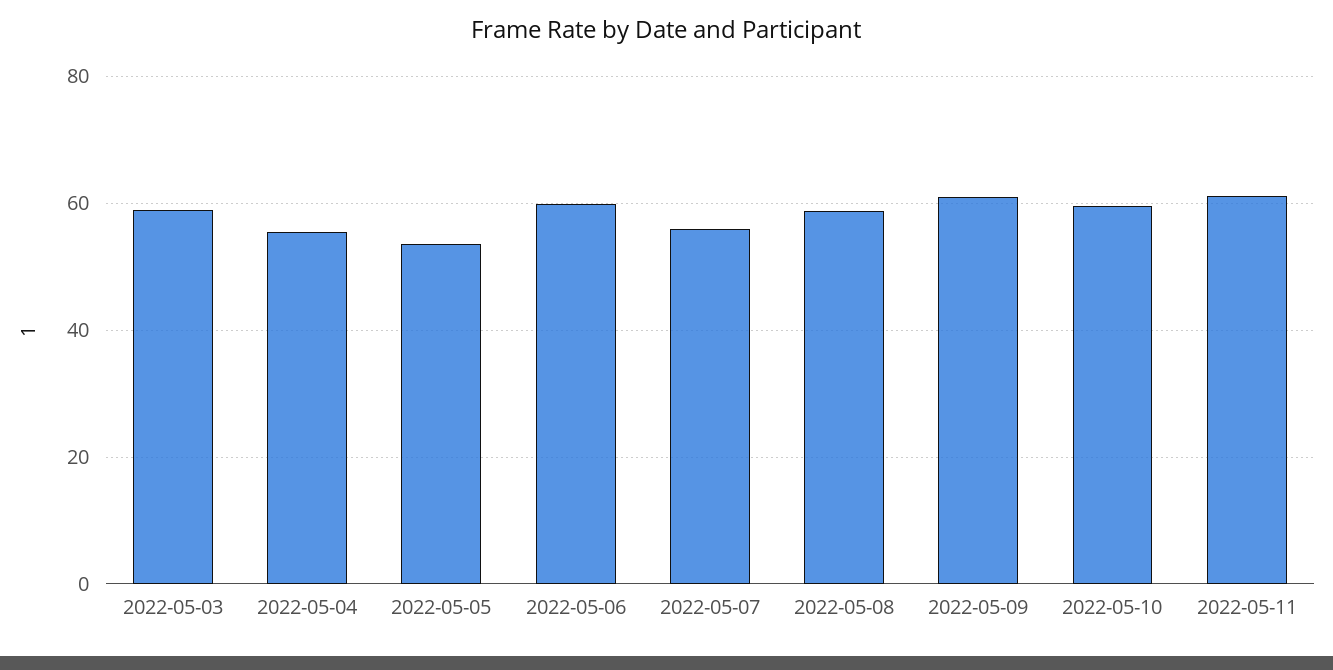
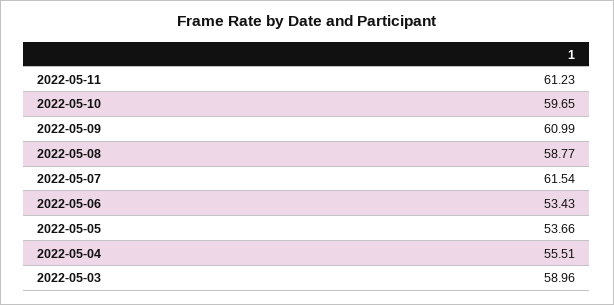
2022-05-06: 60 -> 53.43
2022-05-07: 56 -> 61.54

